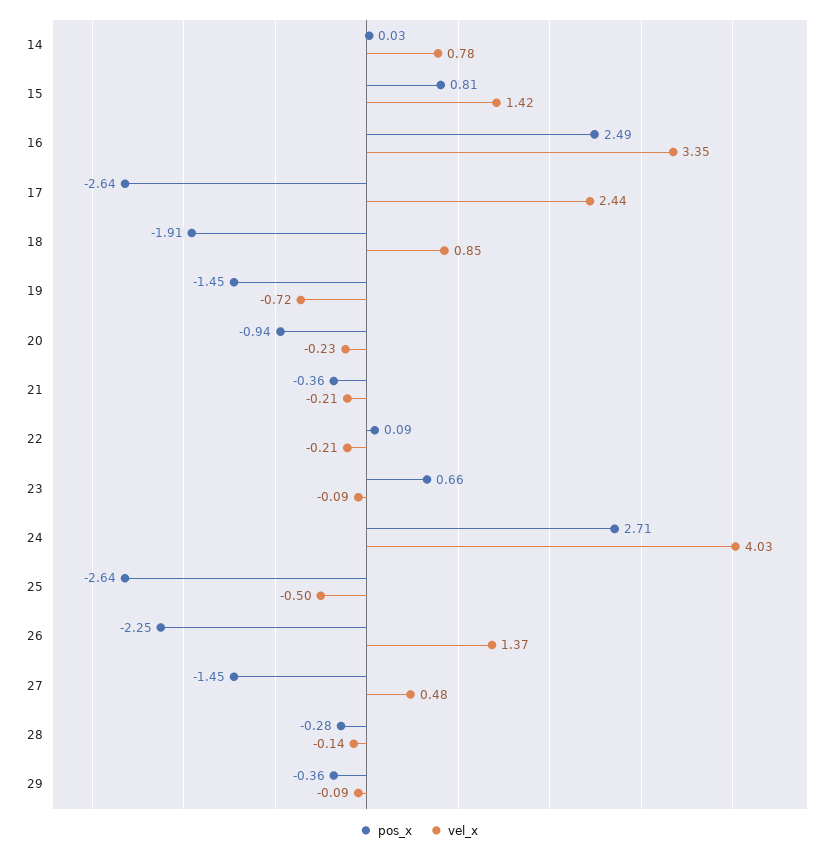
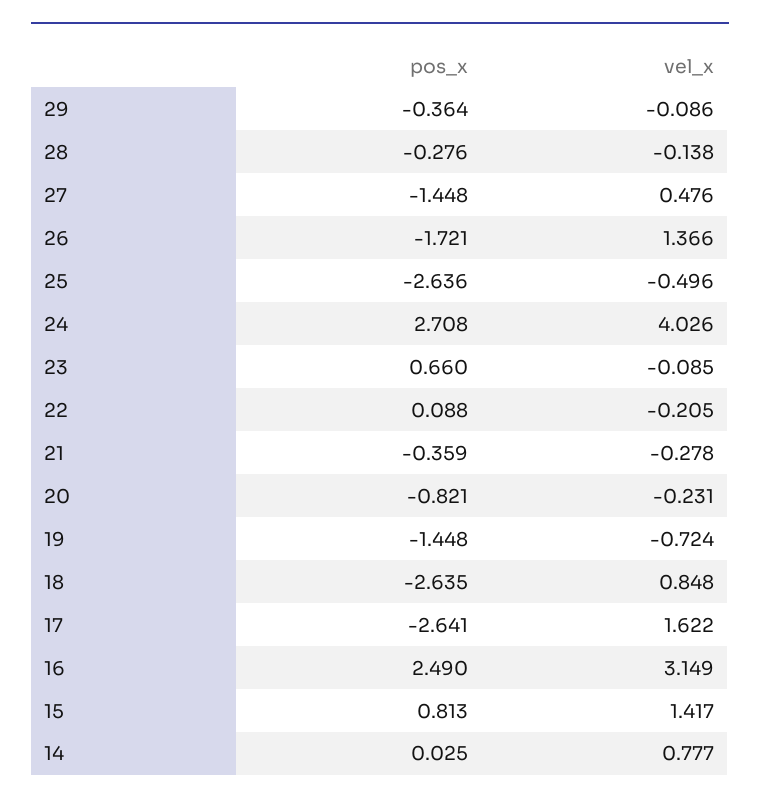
vel_x, 16: 3.35 -> 3.149
vel_x, 17: 2.44 -> 1.622
pos_x, 18: -1.91 -> -2.635
pos_x, 20: -0.94 -> -0.821
vel_x, 21: -0.21 -> -0.278
pos_x, 26: -2.25 -> -1.721

